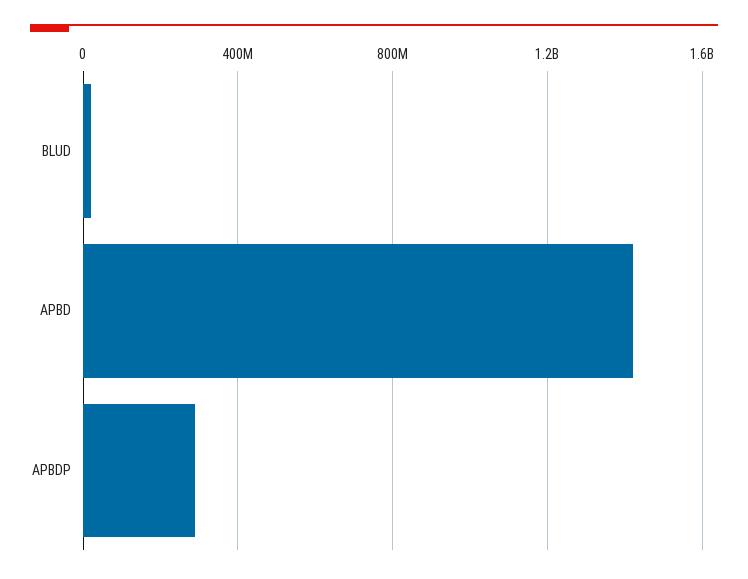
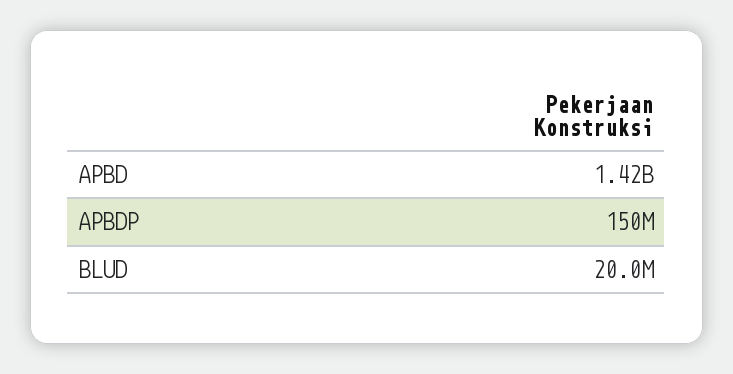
APBDP: 300000000 -> 150000000

